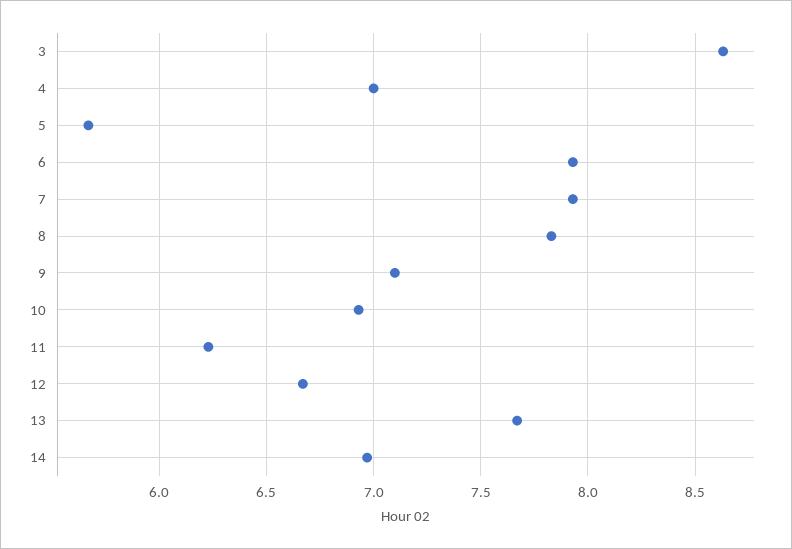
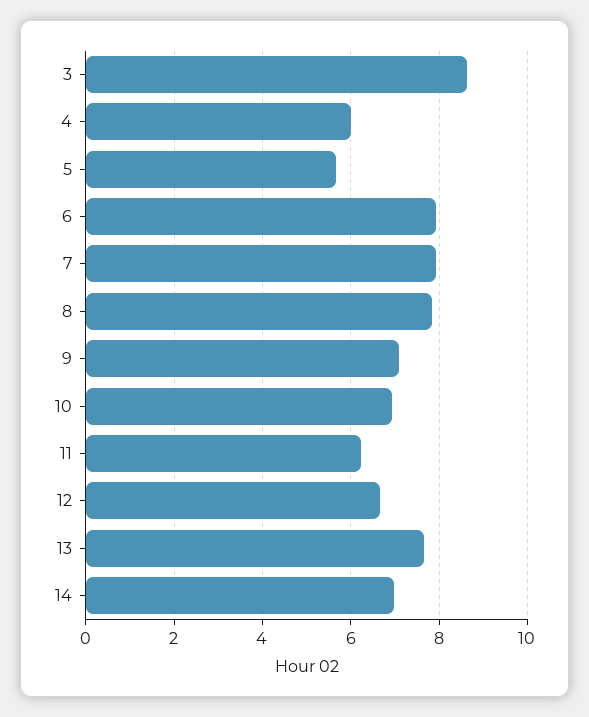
4: 7 -> 6

